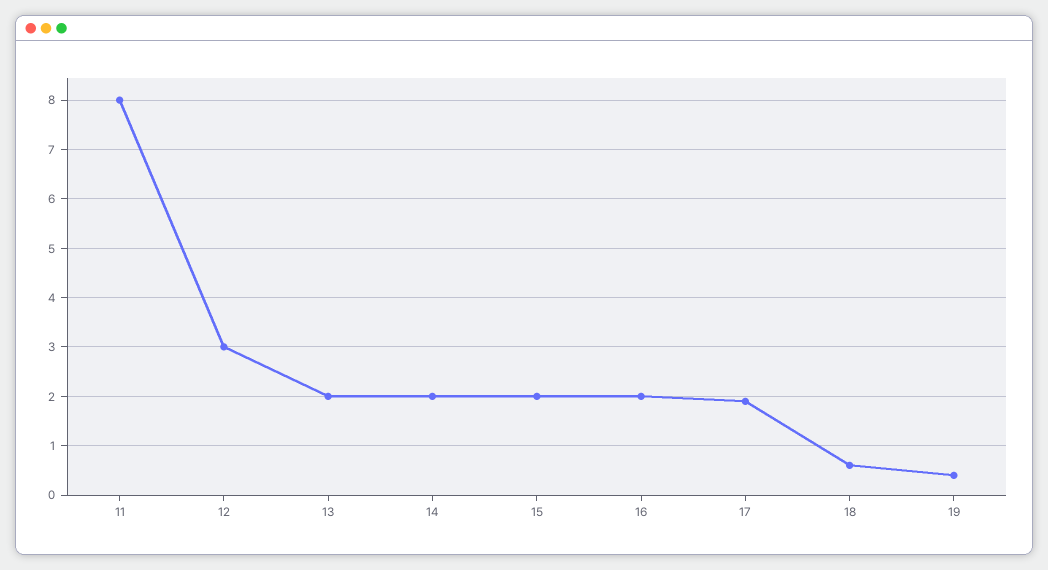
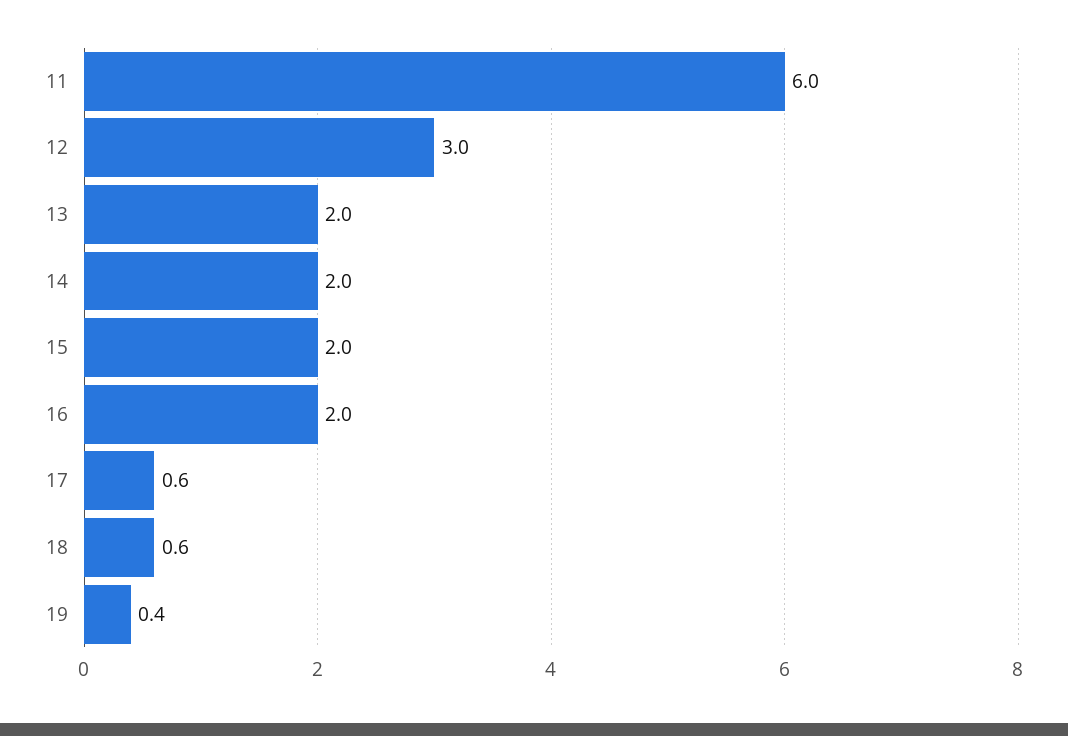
11: 8 -> 6
17: 2 -> 0.6

